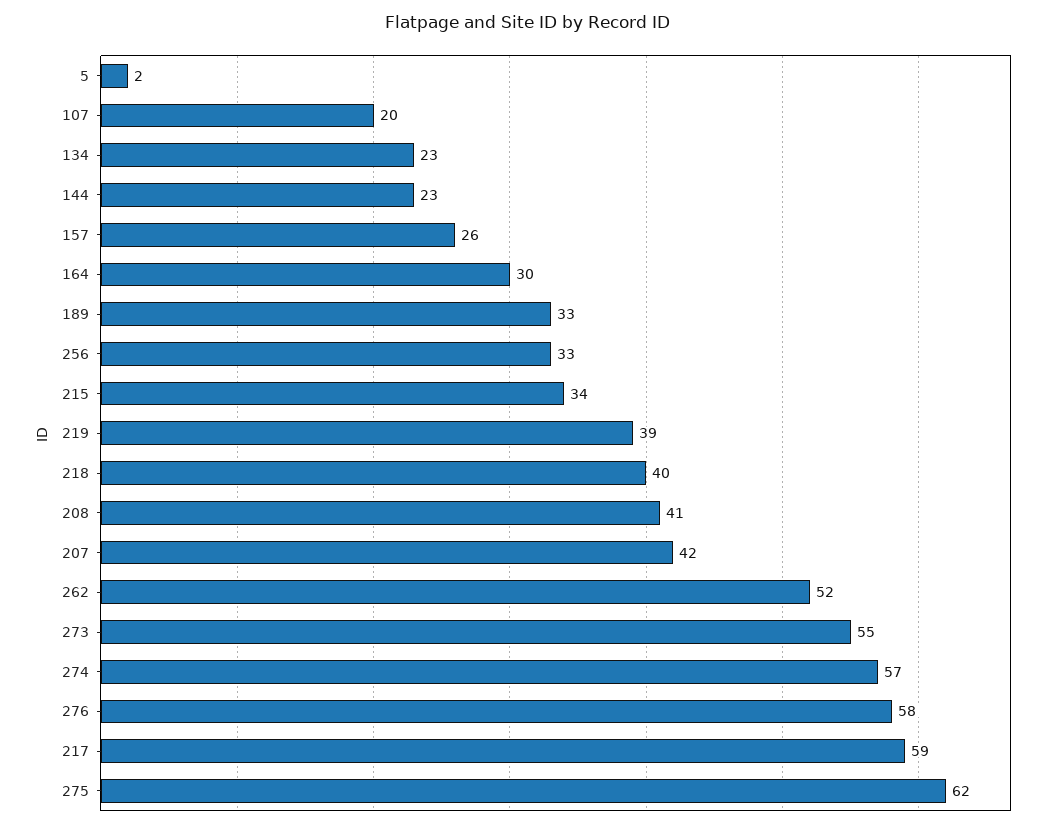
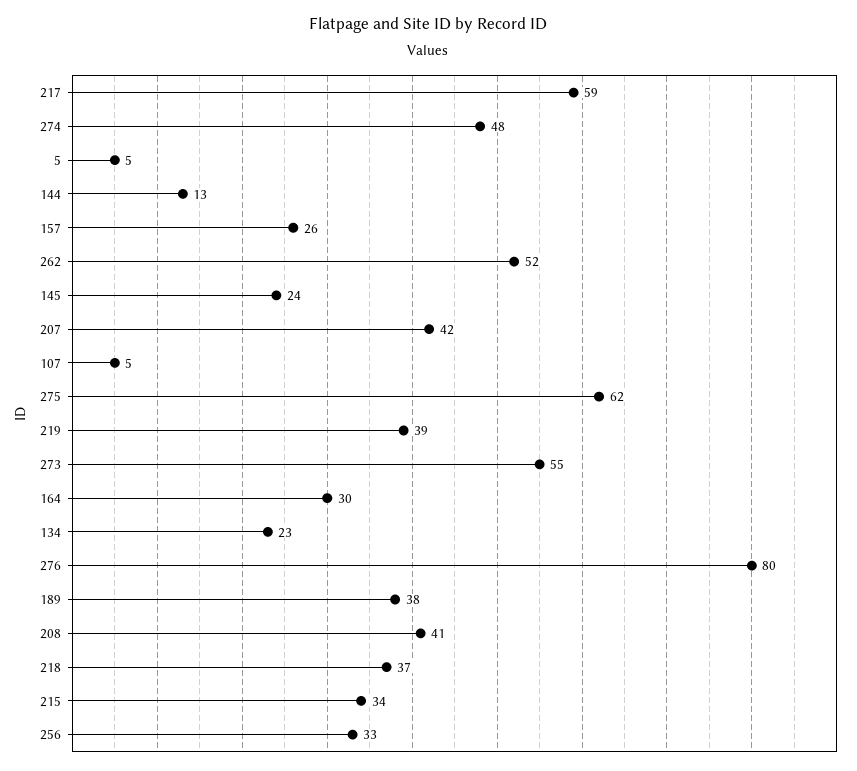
5: 2 -> 5
107: 20 -> 5
144: 23 -> 13
189: 33 -> 38
218: 40 -> 37
274: 57 -> 48
276: 58 -> 80
145: none -> 24

